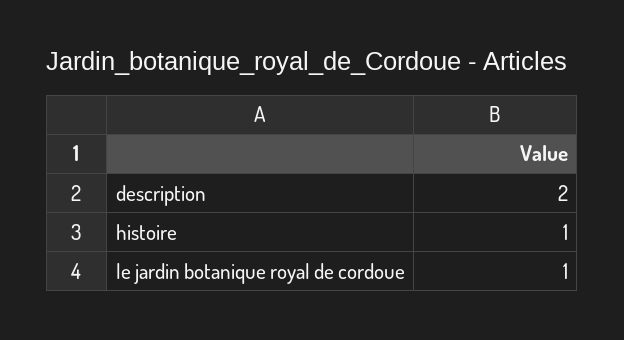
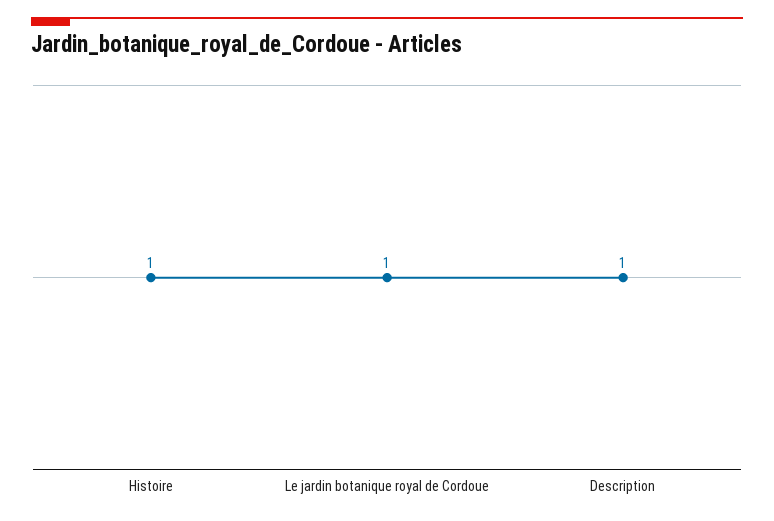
description: 2 -> 1

